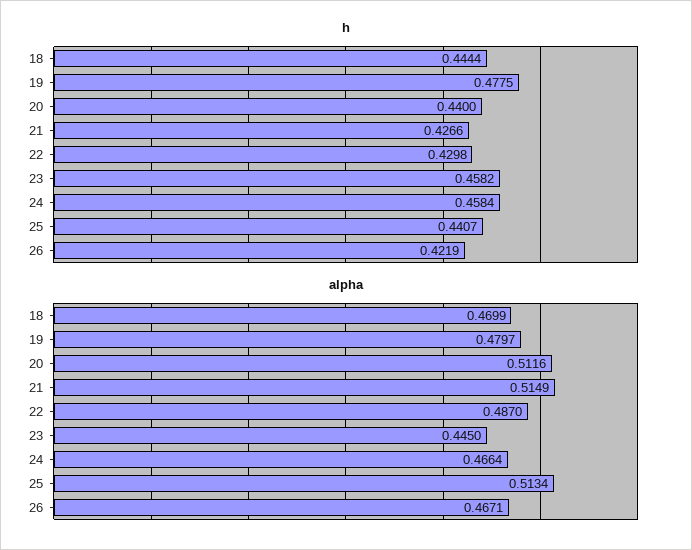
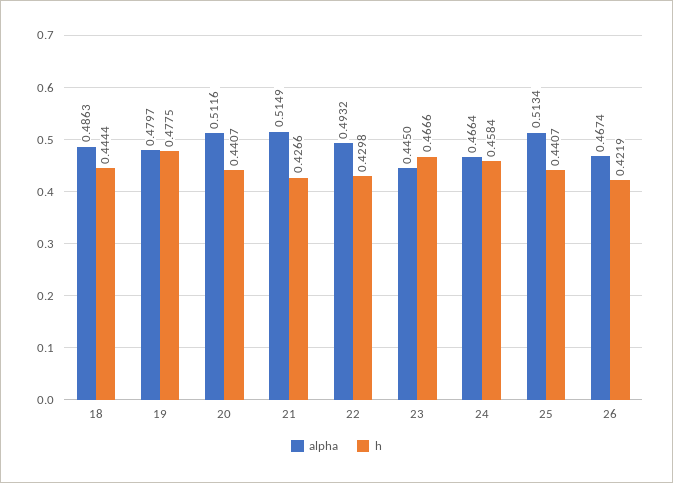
h, 20: 0.44 -> 0.4407
h, 23: 0.4582 -> 0.4666
alpha, 18: 0.4699 -> 0.4863
alpha, 22: 0.487 -> 0.4932
alpha, 26: 0.4671 -> 0.4674

